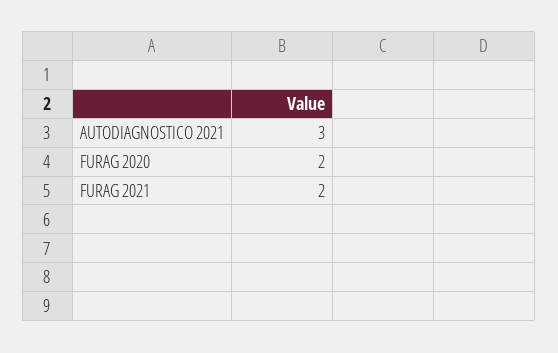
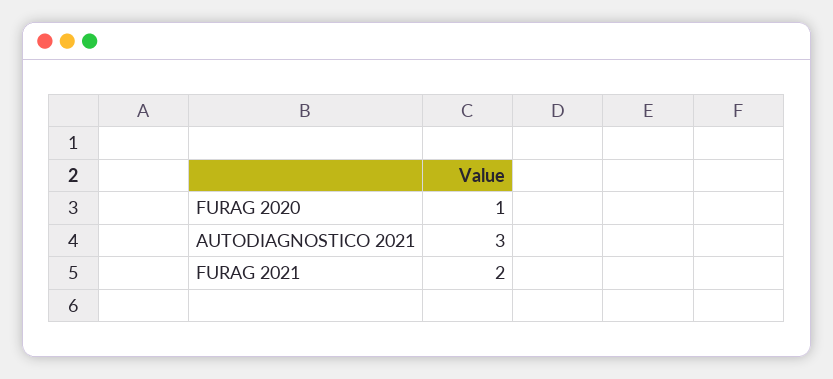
FURAG 2020: 2 -> 1

